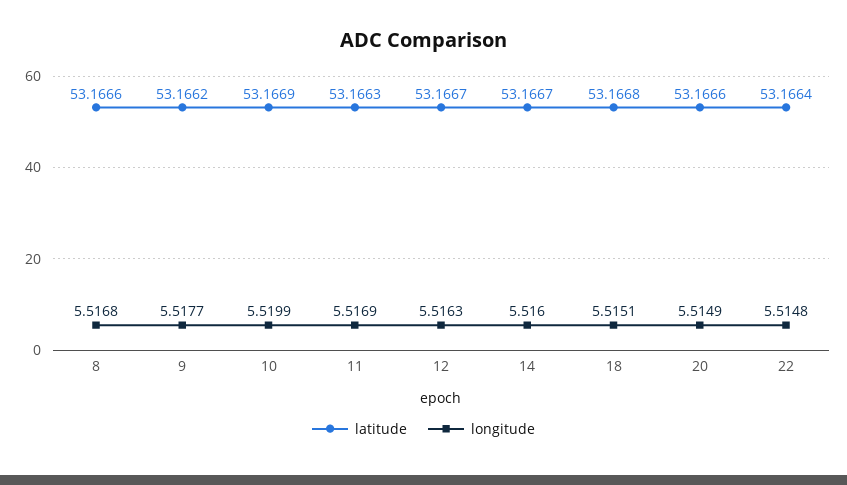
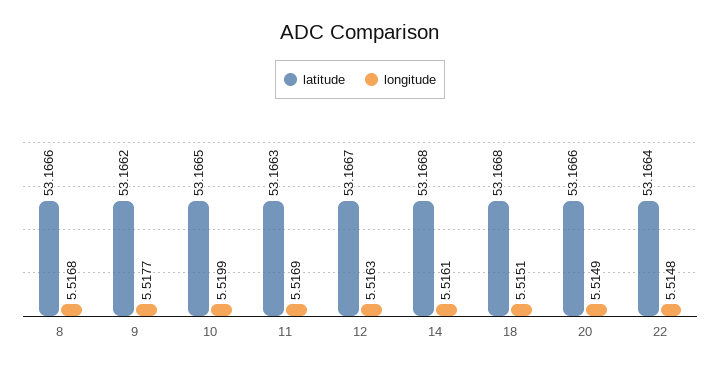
latitude, 10: 53.1669 -> 53.1665
latitude, 14: 53.1667 -> 53.1668
longitude, 14: 5.516 -> 5.5161

